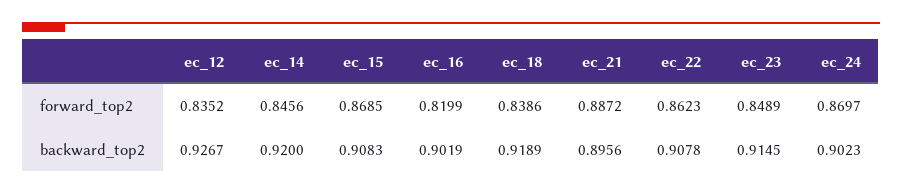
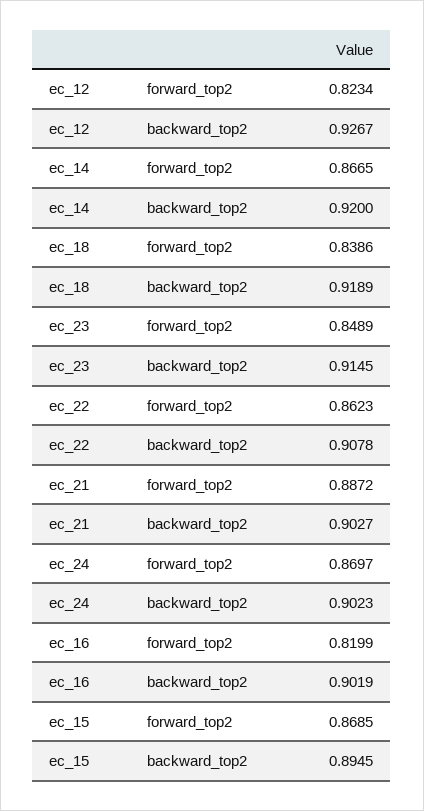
ec_12, forward_top2: 0.8352 -> 0.8234
ec_14, forward_top2: 0.8456 -> 0.8665
ec_15, backward_top2: 0.9083 -> 0.8945
ec_21, backward_top2: 0.8956 -> 0.9027

